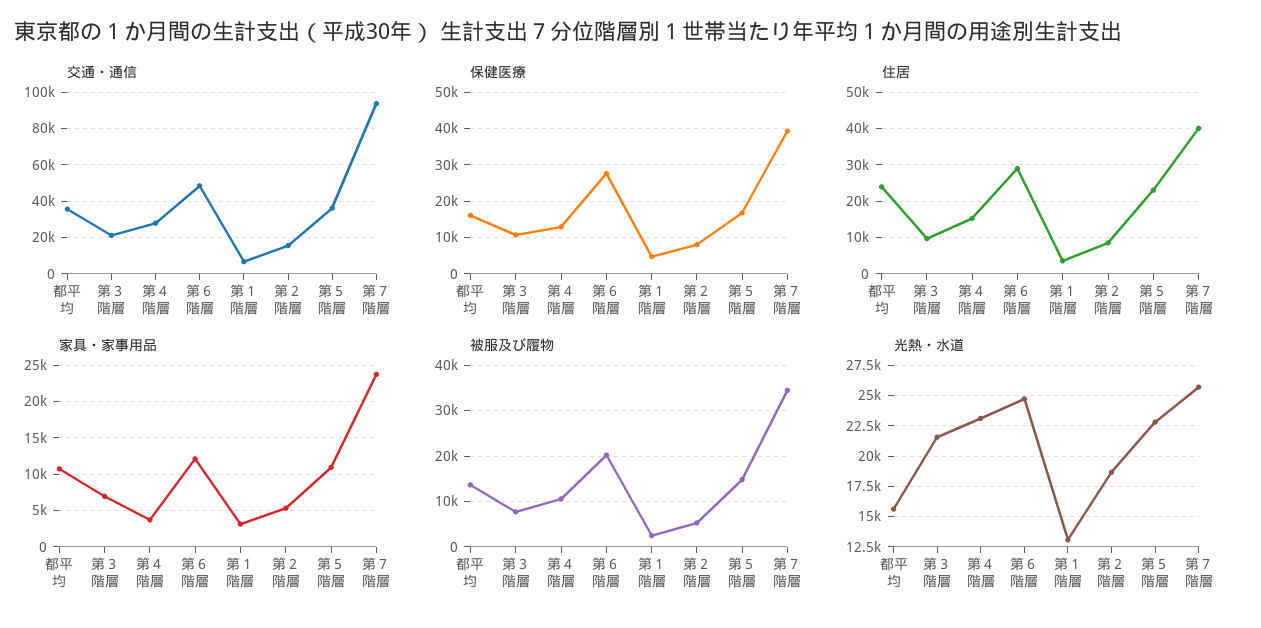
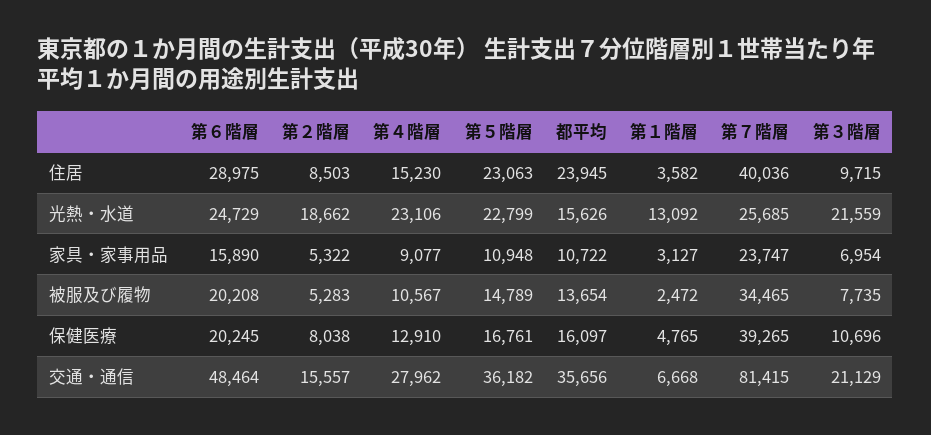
交通・通信, 第７階層: 95000 -> 81415
保健医療, 第６階層: 28000 -> 20245
家具・家事用品, 第４階層: 4000 -> 9077
家具・家事用品, 第６階層: 12000 -> 15890

